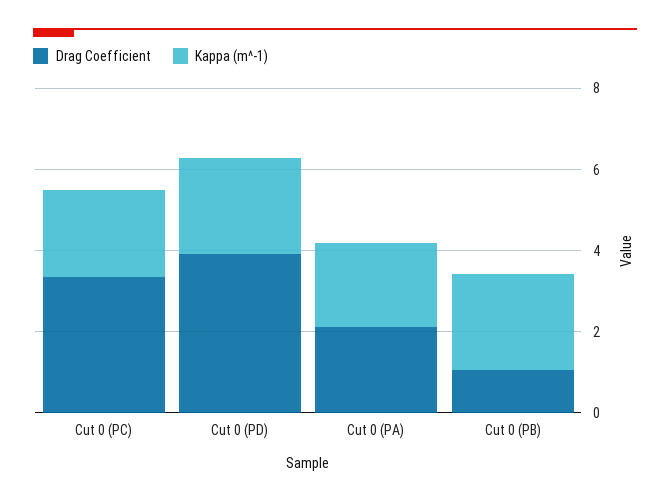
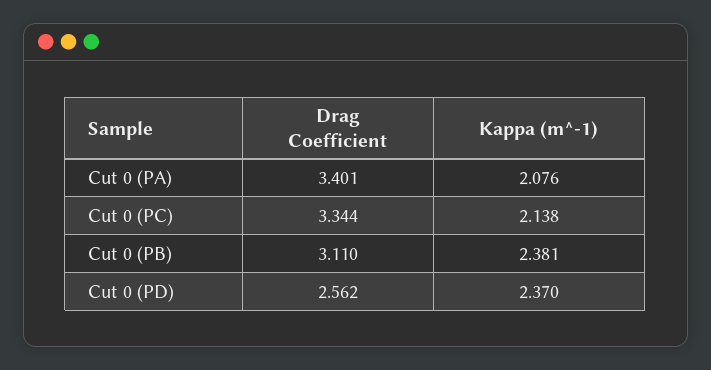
Drag Coefficient, Cut 0 (PD): 4 -> 2.562
Drag Coefficient, Cut 0 (PA): 2 -> 3.401
Drag Coefficient, Cut 0 (PB): 1 -> 3.11

